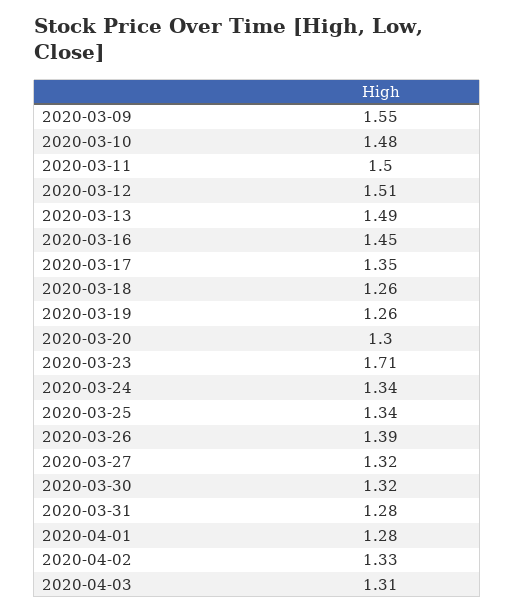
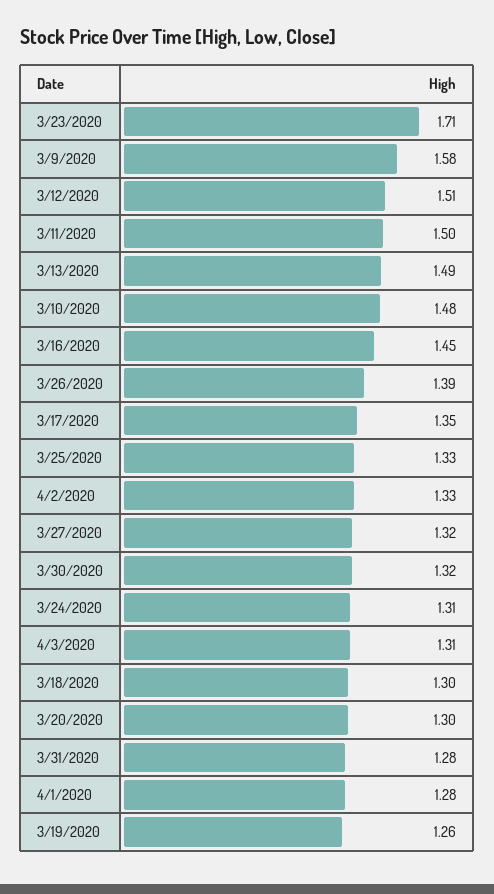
2020-03-09: 1.55 -> 1.58
2020-03-18: 1.26 -> 1.3
2020-03-24: 1.34 -> 1.31
2020-03-25: 1.34 -> 1.33

